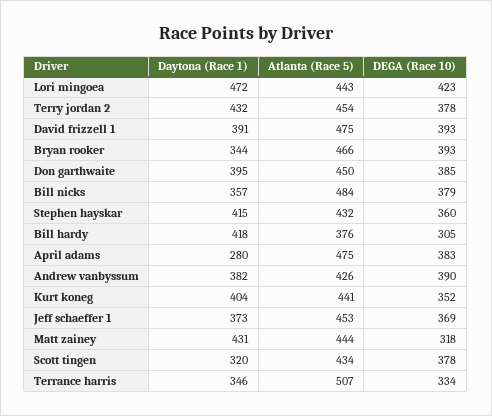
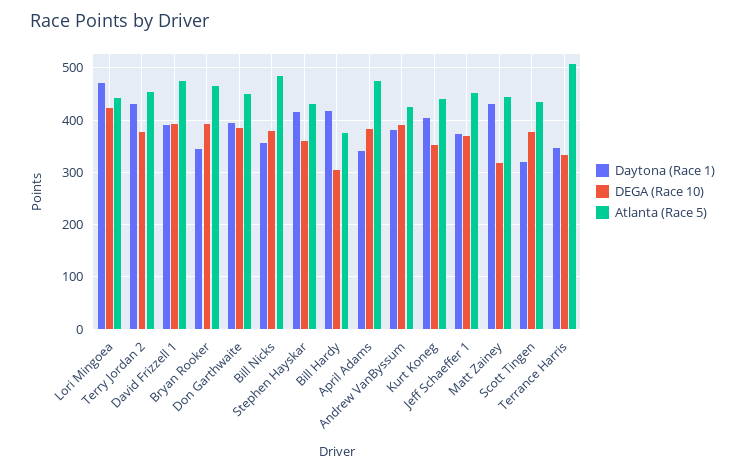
Daytona (Race 1), April adams: 280 -> 340

